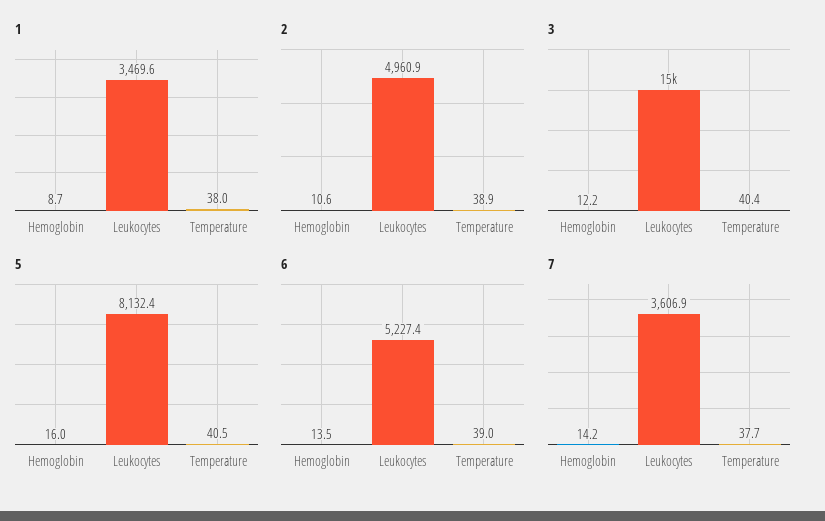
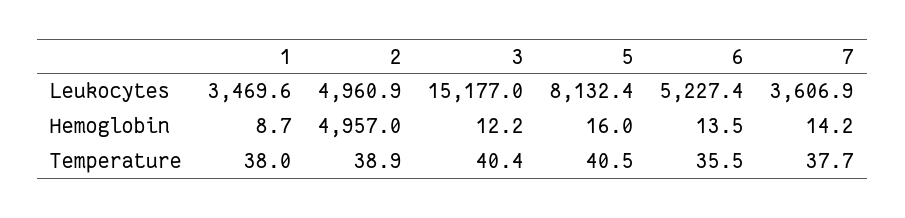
2, Hemoglobin: 10.6 -> 4957
6, Temperature: 39 -> 35.5

